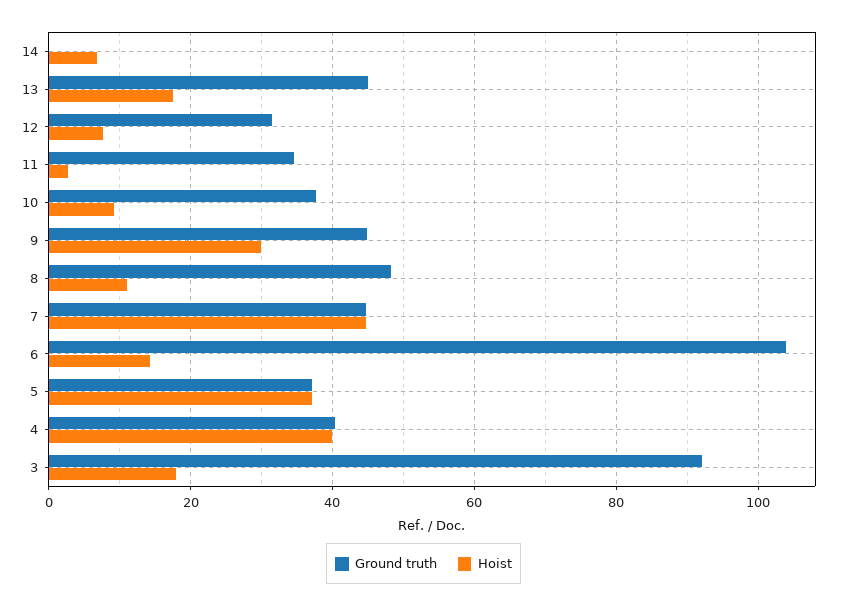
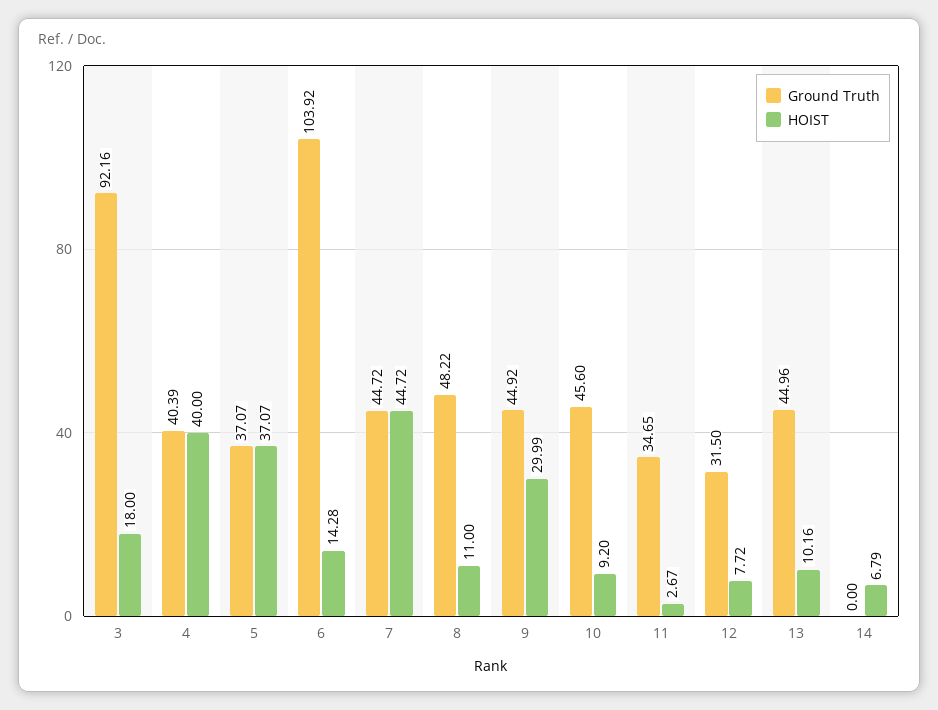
Hoist, 13: 18 -> 10.16
Ground truth, 10: 38 -> 45.6

